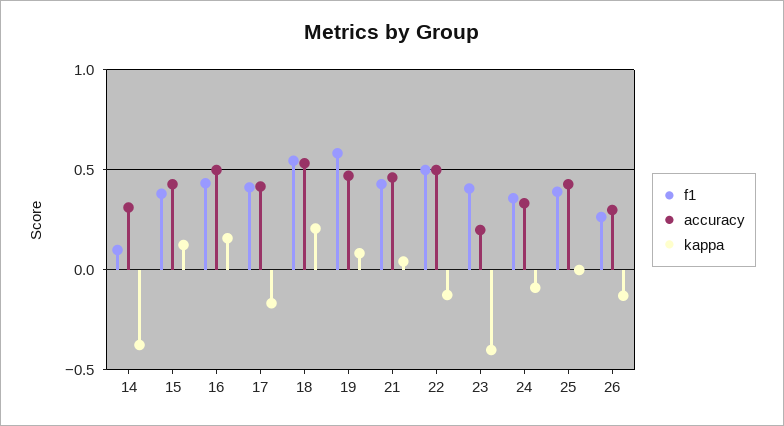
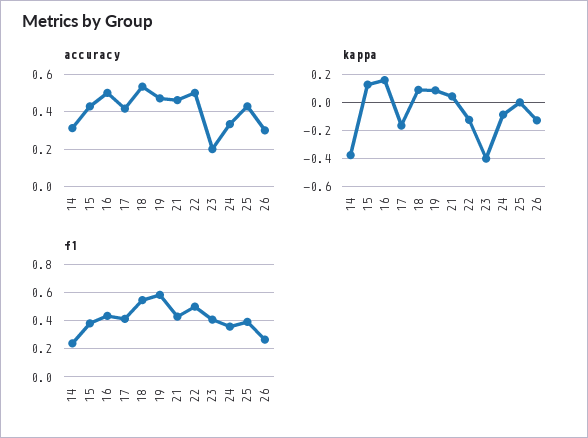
f1, 14: 0.1 -> 0.25
kappa, 18: 0.2 -> 0.1

